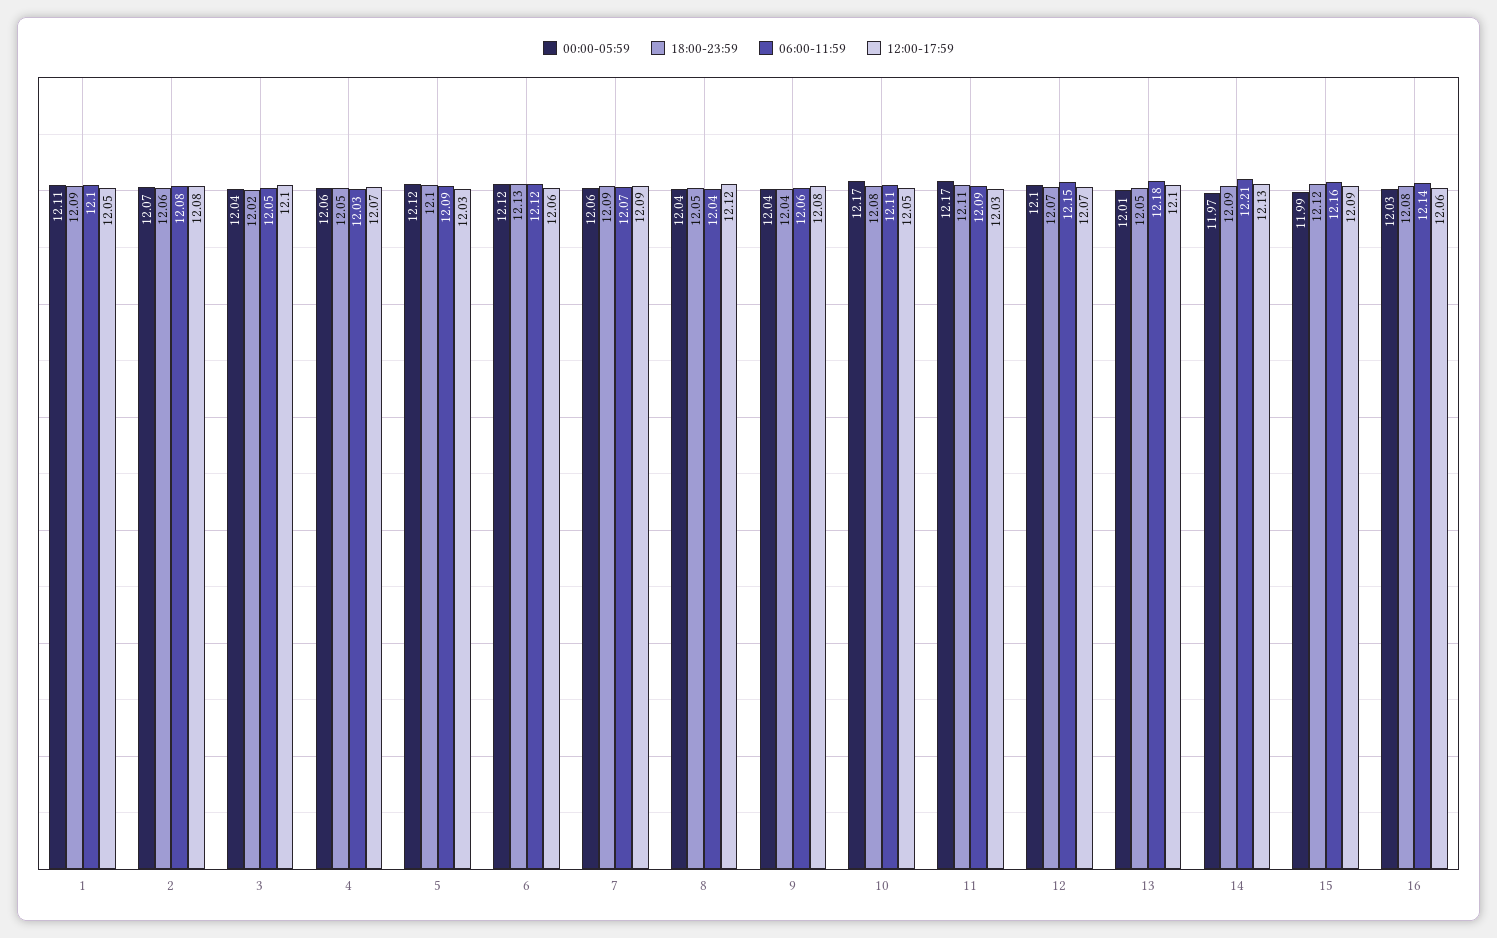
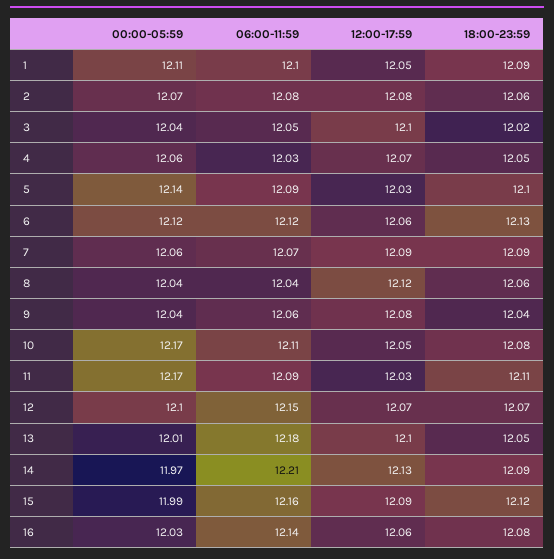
00:00-05:59, 5: 12.12 -> 12.14
18:00-23:59, 8: 12.05 -> 12.06

